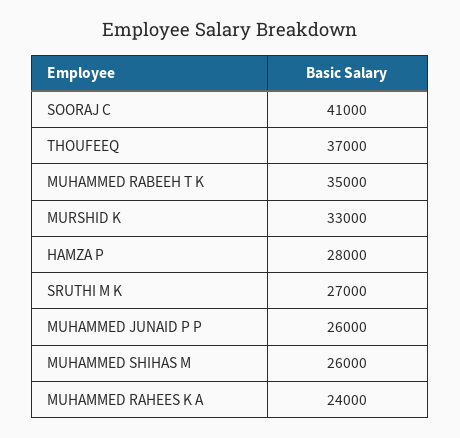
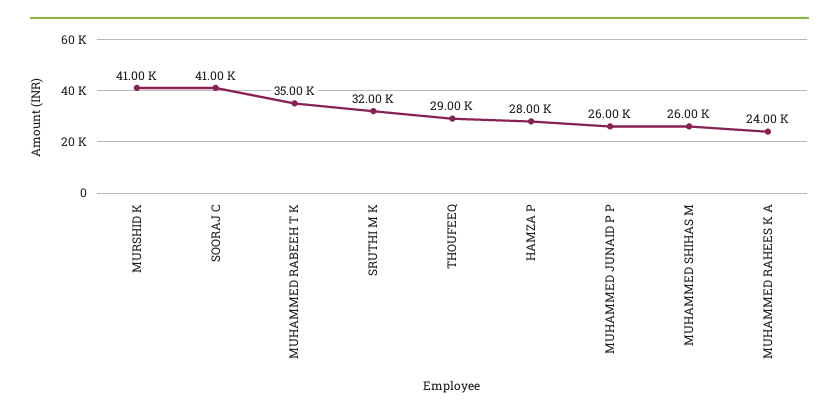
THOUFEEQ: 37000 -> 29000
MURSHID K: 33000 -> 41000
SRUTHI M K: 27000 -> 32000

